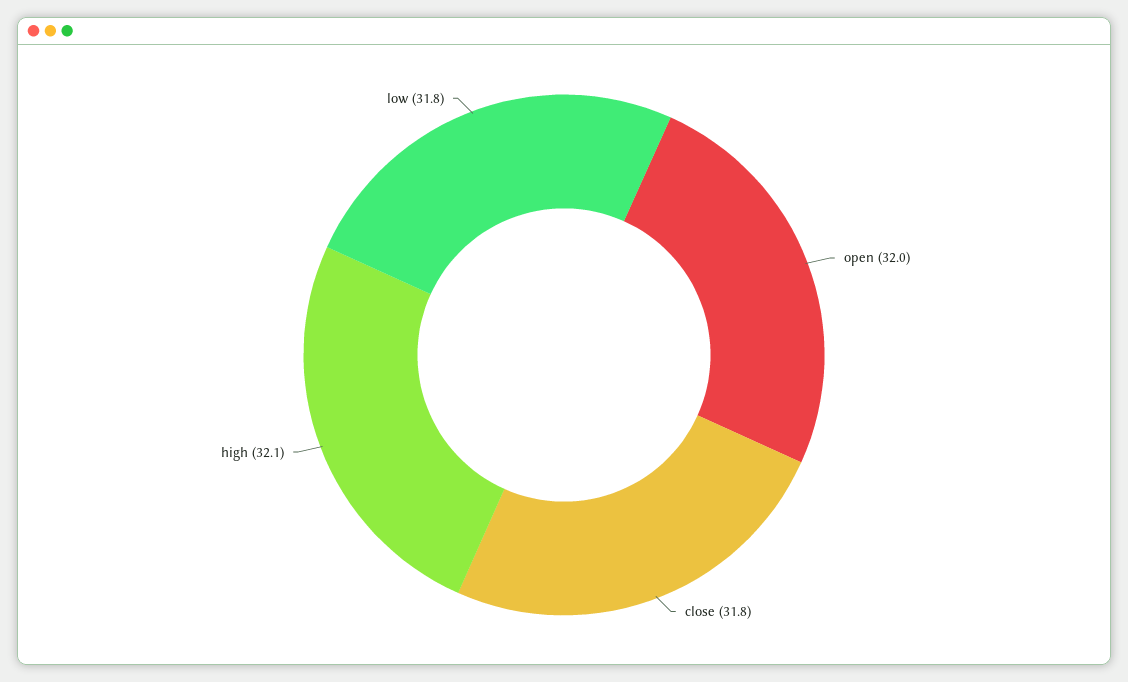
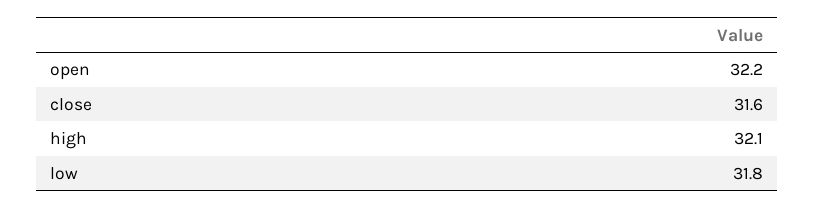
open: 32 -> 32.2
close: 31.8 -> 31.6

